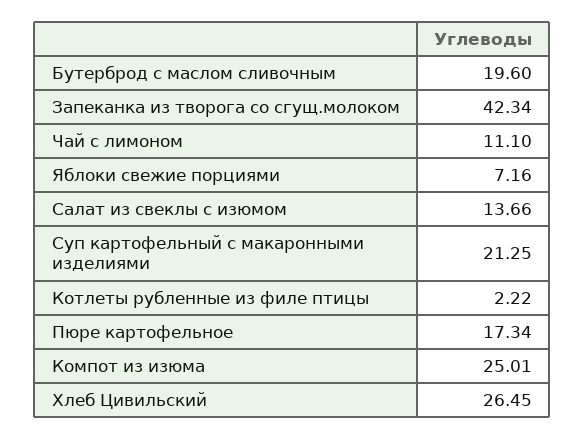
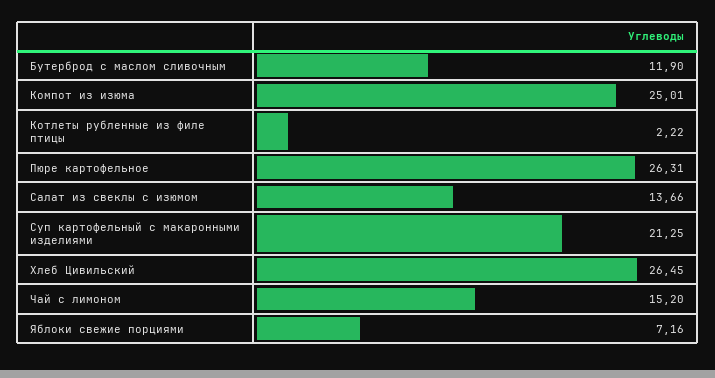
Бутерброд с маслом сливочным: 19.6 -> 11.9
Запеканка из творога со сгущ.молоком: 42.34 -> none
Чай с лимоном: 11.1 -> 15.2
Пюре картофельное: 17.34 -> 26.31

